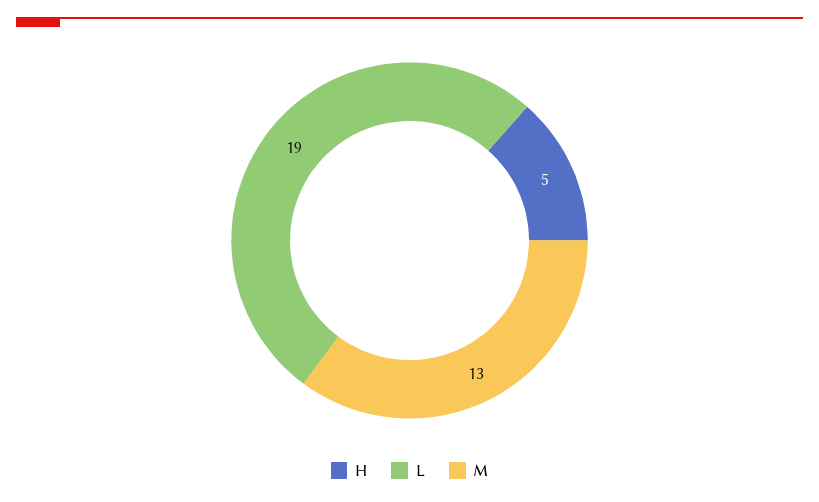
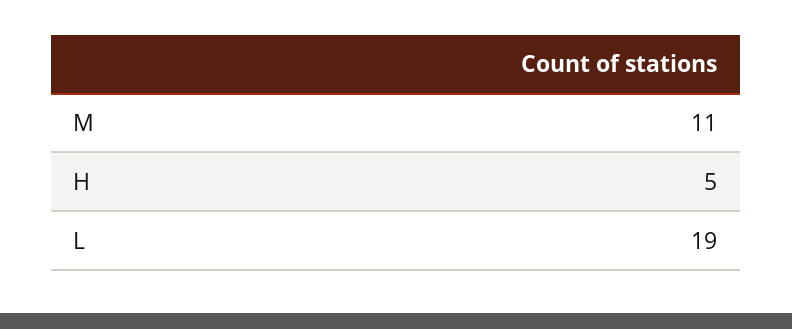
M: 13 -> 11

